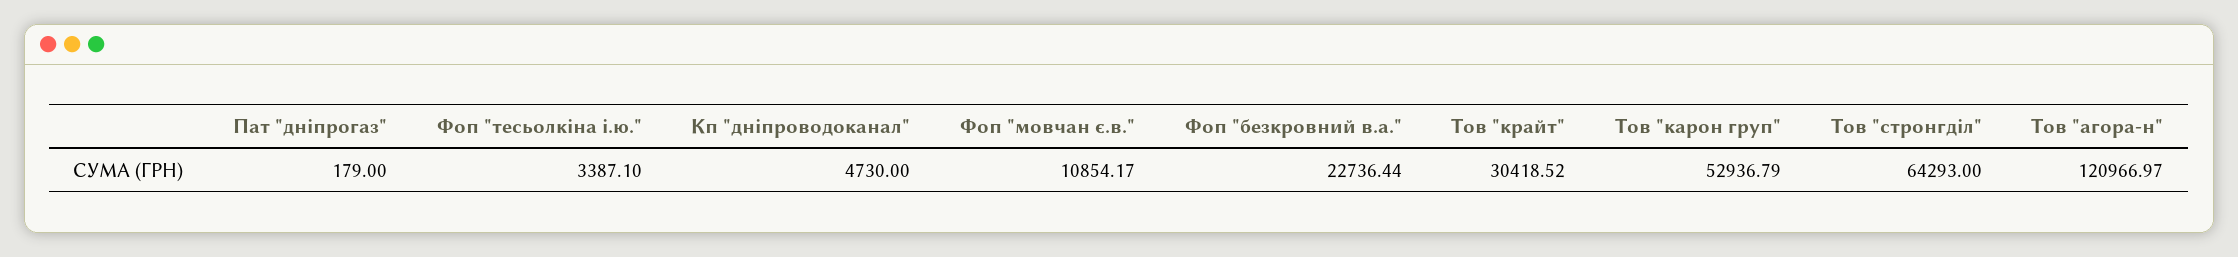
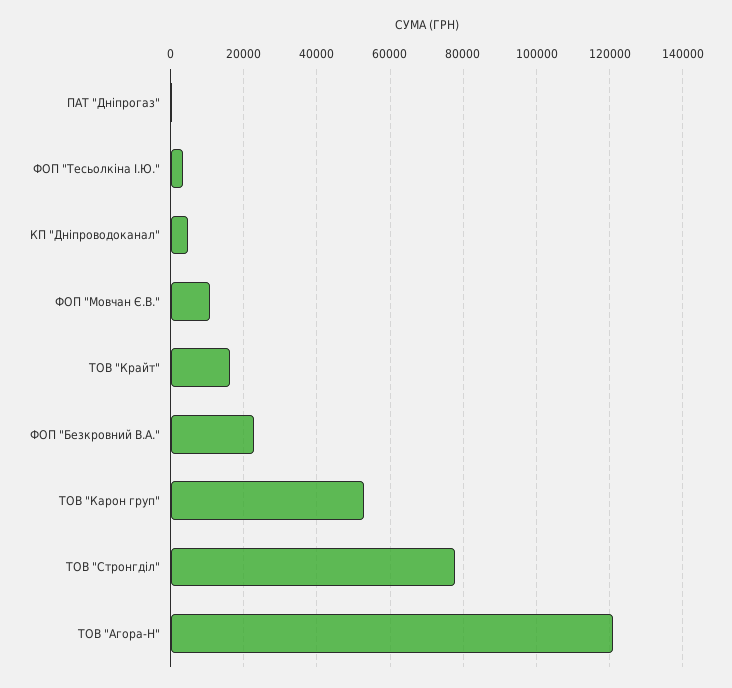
Тов "крайт": 30418.52 -> 16000
Тов "стронгділ": 64293 -> 78000

